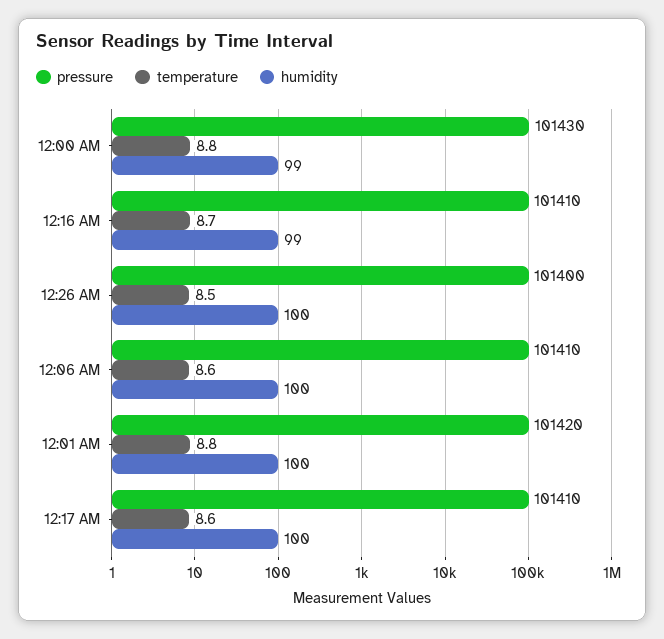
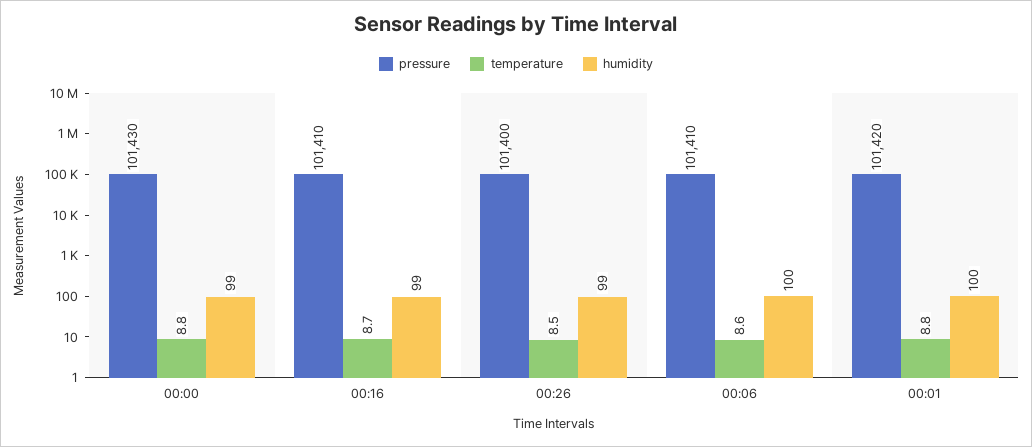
humidity, 12:26 AM: 100 -> 99
pressure, 12:17 AM: 101410 -> none
temperature, 12:17 AM: 8.6 -> none
humidity, 12:17 AM: 100 -> none

